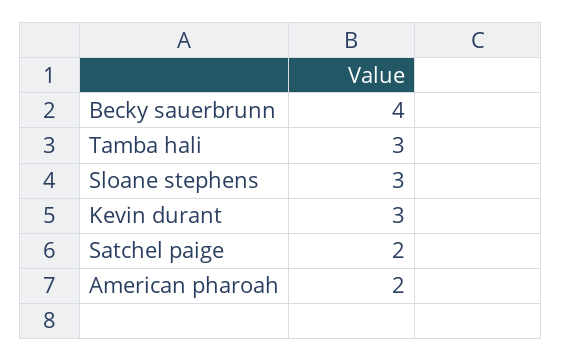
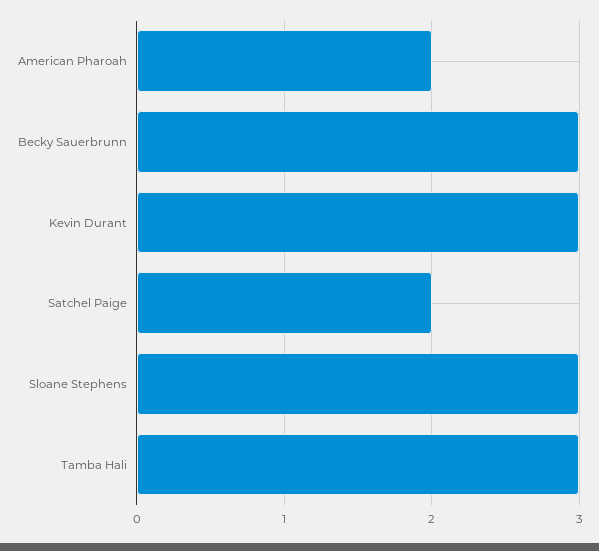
Becky sauerbrunn: 4 -> 3

